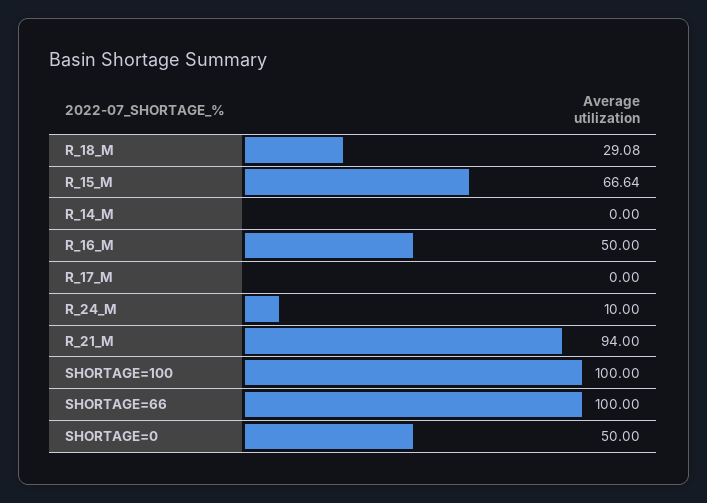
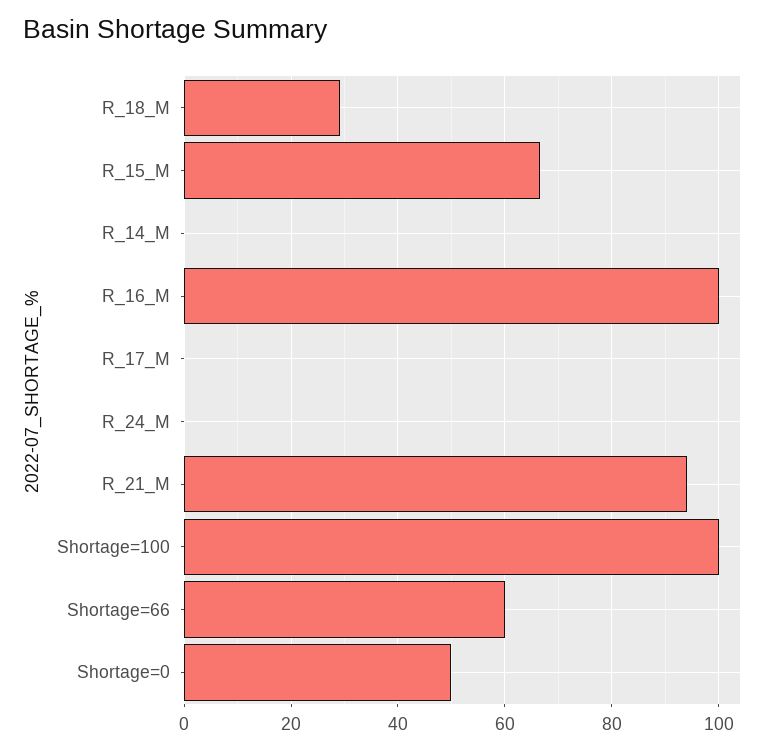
R_16_M: 50 -> 100
R_24_M: 10 -> 0
SHORTAGE=66: 100 -> 60

